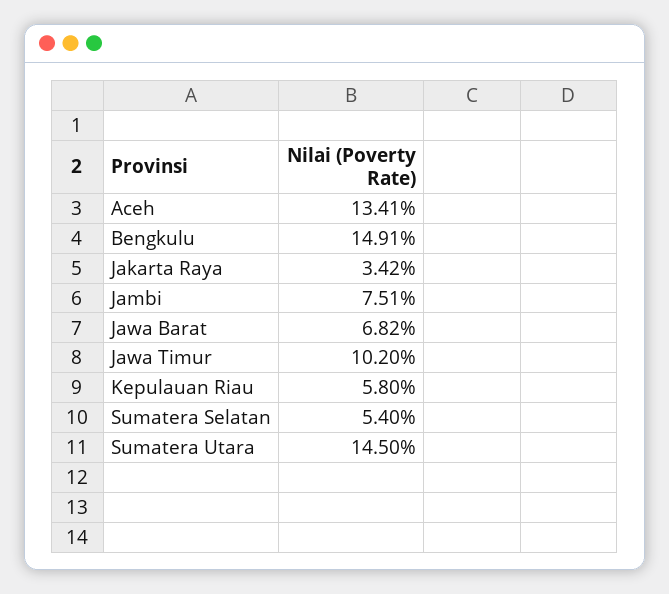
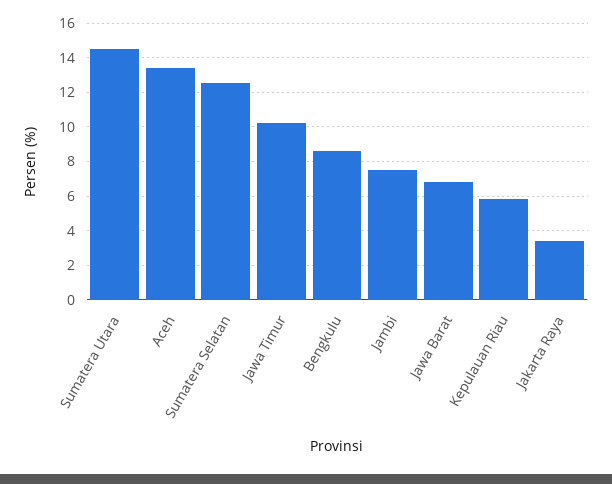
Bengkulu: 14.91 -> 8.5
Sumatera Selatan: 5.4 -> 12.5

